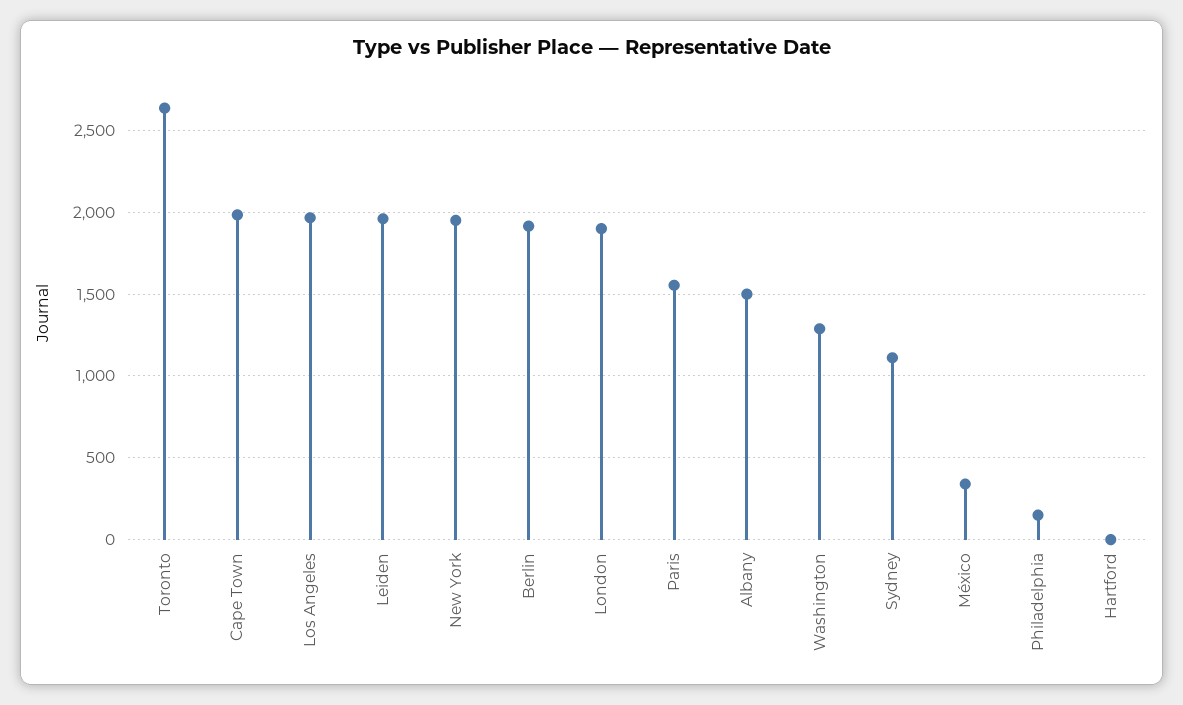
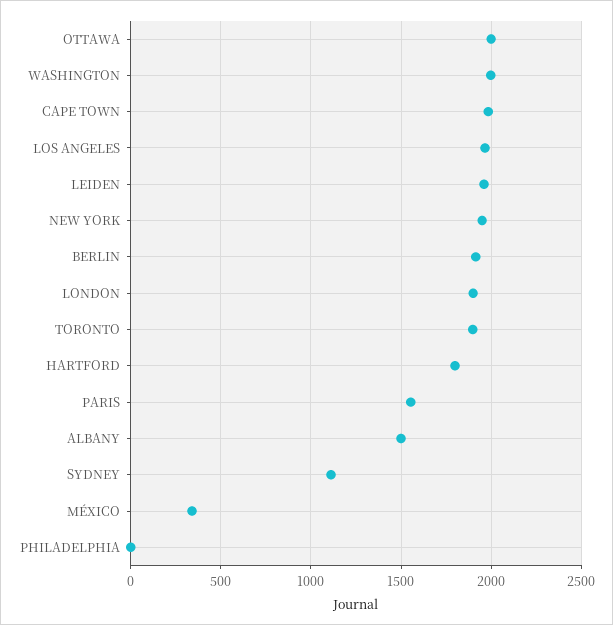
Toronto: 2650 -> 1900
Washington: 1300 -> 2000
Philadelphia: 150 -> 0
Hartford: 0 -> 1800
OTTAWA: none -> 2000

